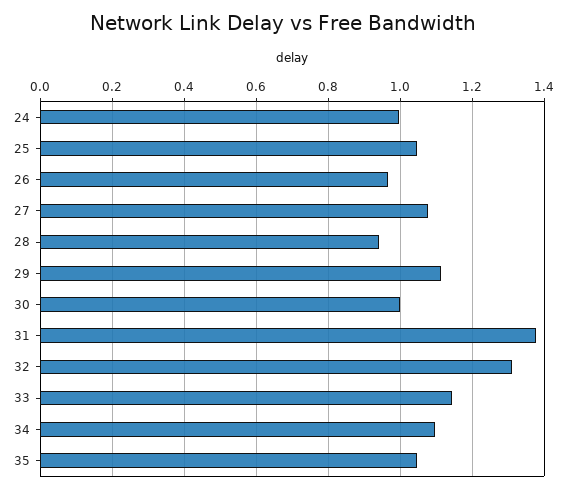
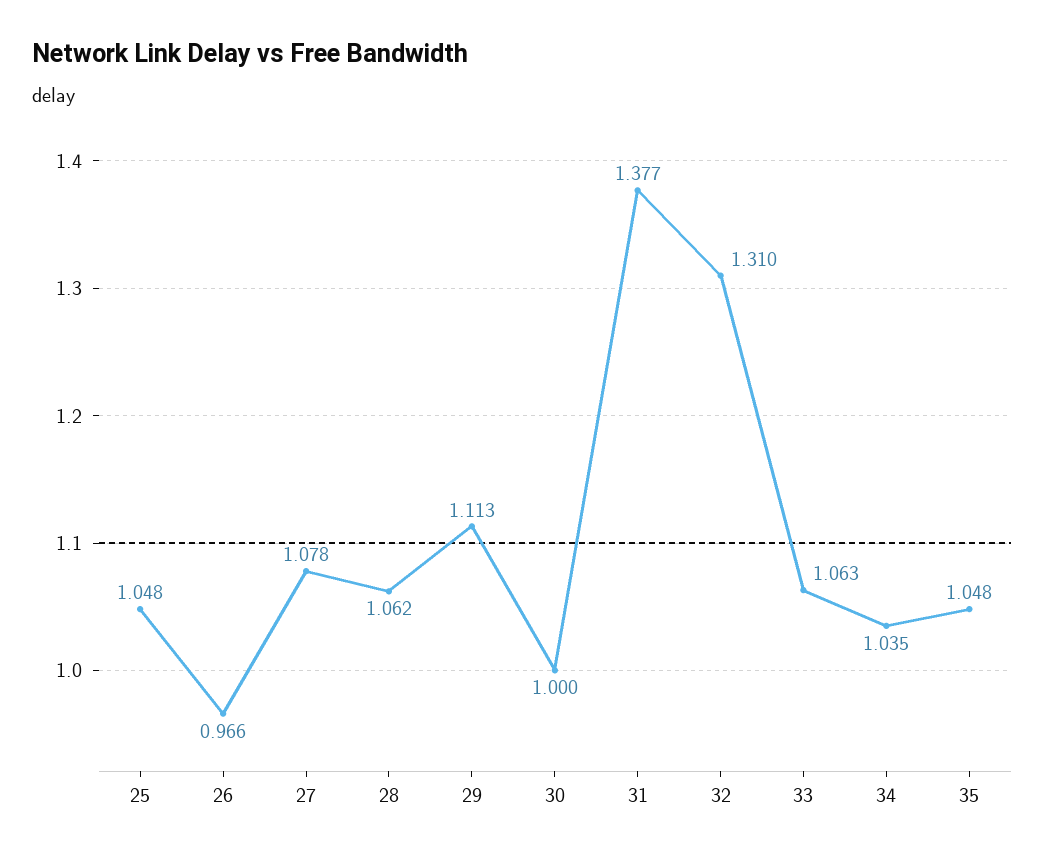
24: 1 -> none
28: 0.94 -> 1.062
33: 1.14 -> 1.063
34: 1.1 -> 1.035

